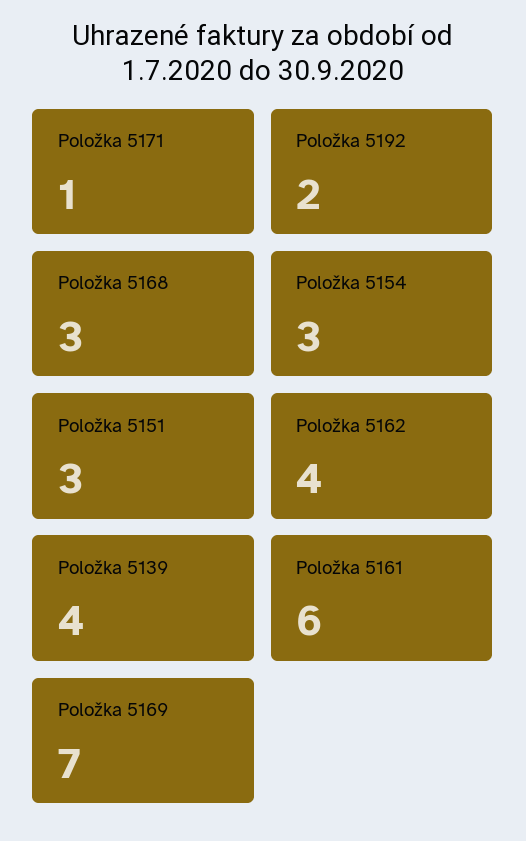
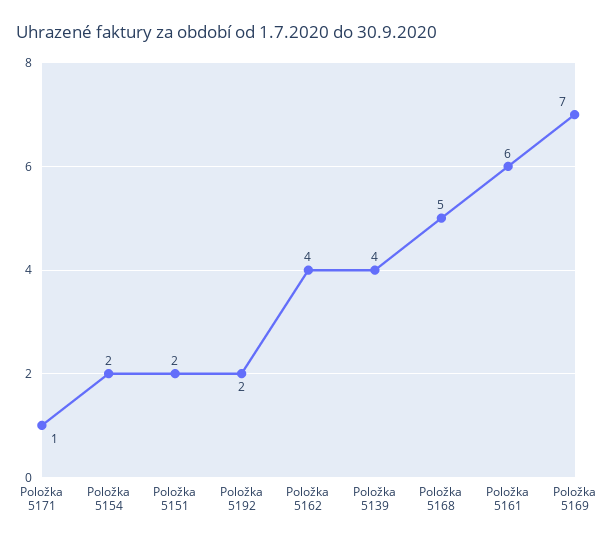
Položka 5168: 3 -> 5
Položka 5154: 3 -> 2
Položka 5151: 3 -> 2

